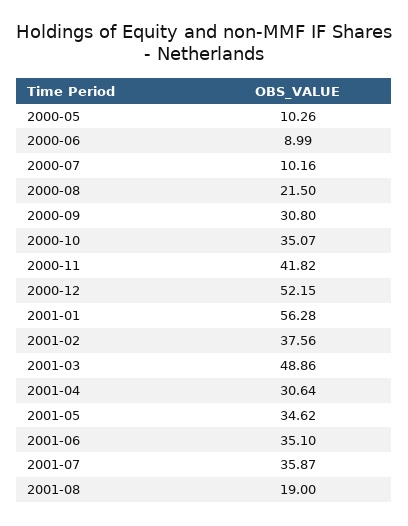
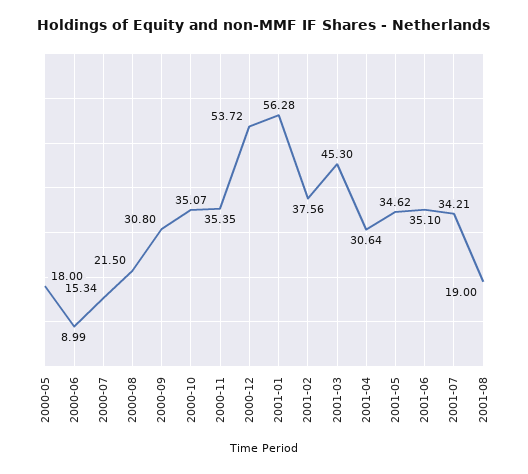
2000-05: 10.26 -> 18
2000-07: 10.16 -> 15.34
2000-11: 41.82 -> 35.35
2000-12: 52.15 -> 53.72
2001-03: 48.86 -> 45.3
2001-07: 35.87 -> 34.21

